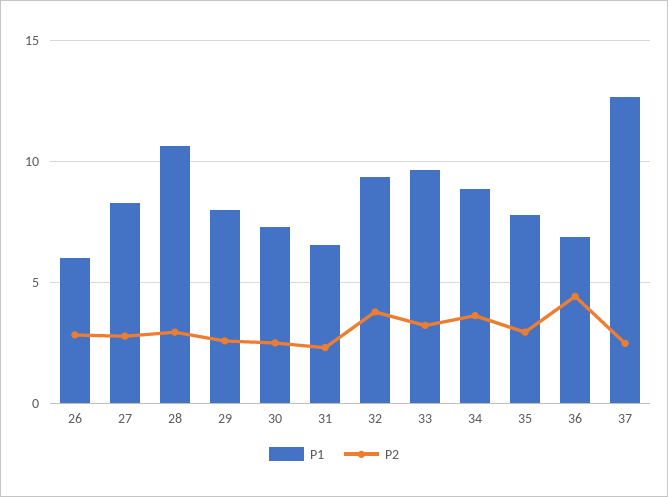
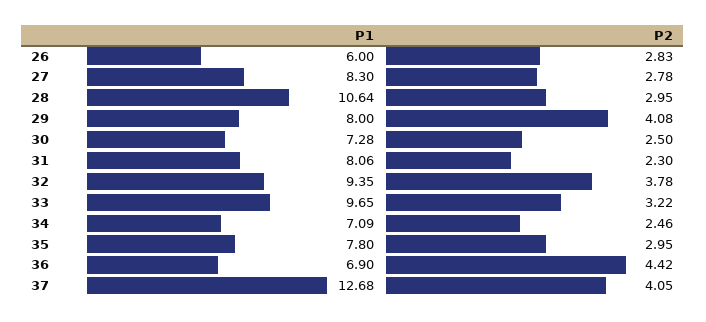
P2, 29: 2.5 -> 4.08
P1, 31: 6.5 -> 8.06
P1, 34: 9 -> 7.09
P2, 34: 3.5 -> 2.46
P2, 37: 2.5 -> 4.05

